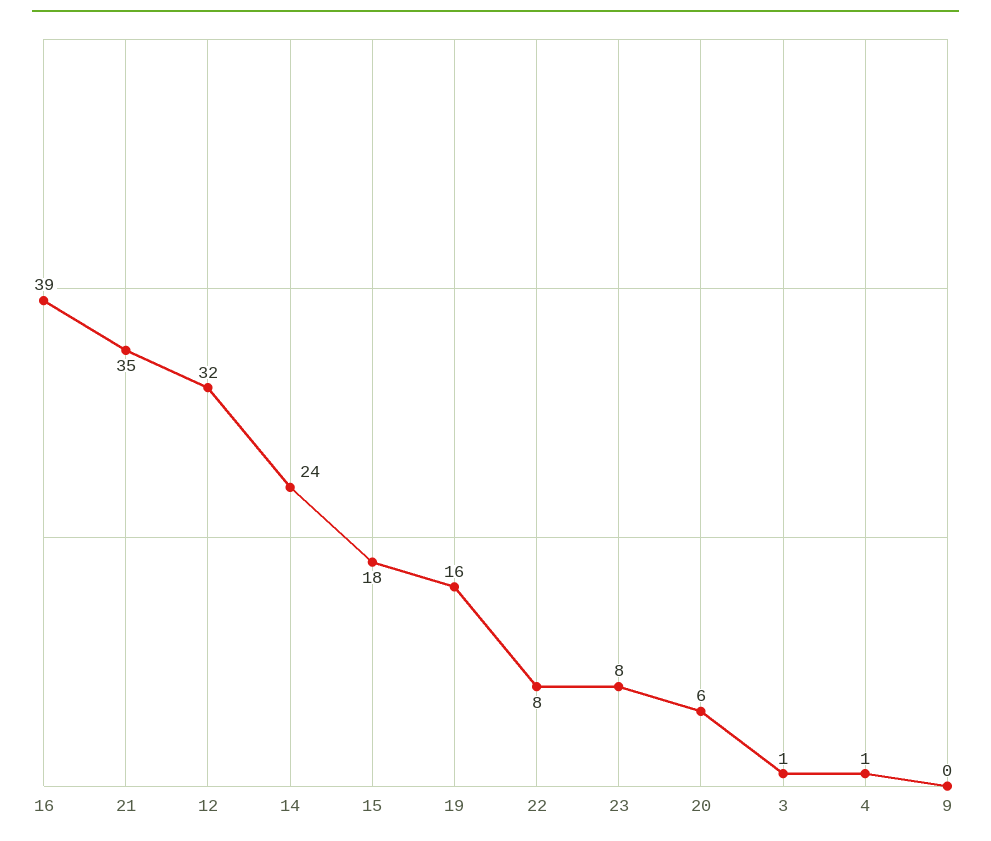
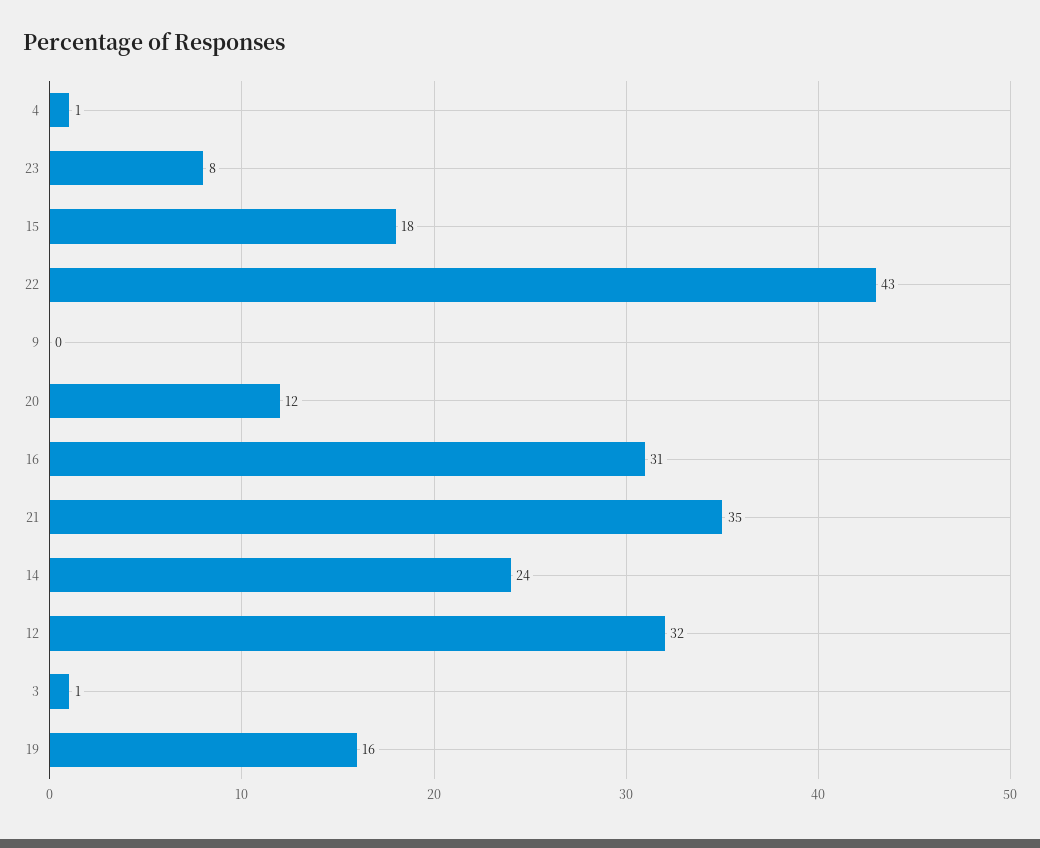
16: 39 -> 31
22: 8 -> 43
20: 6 -> 12

